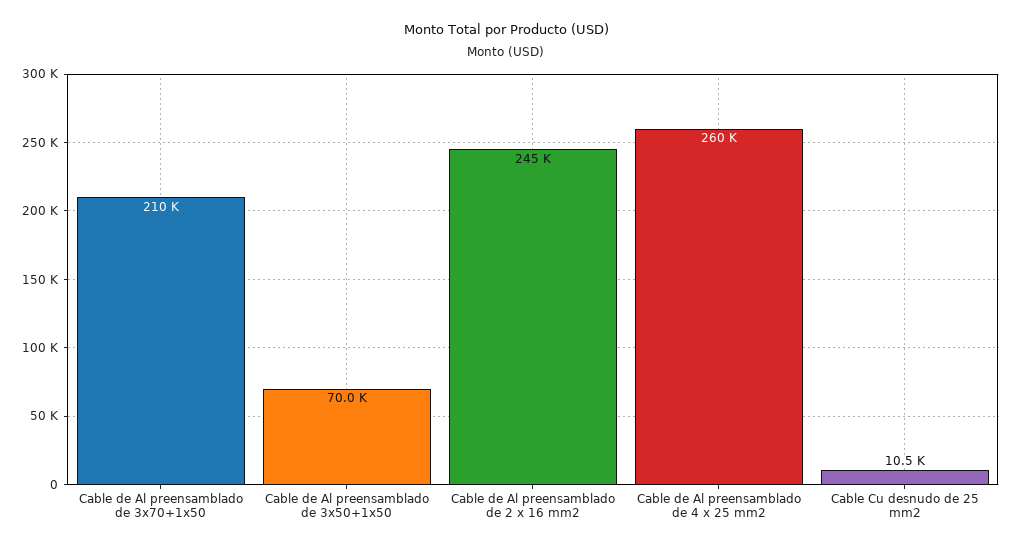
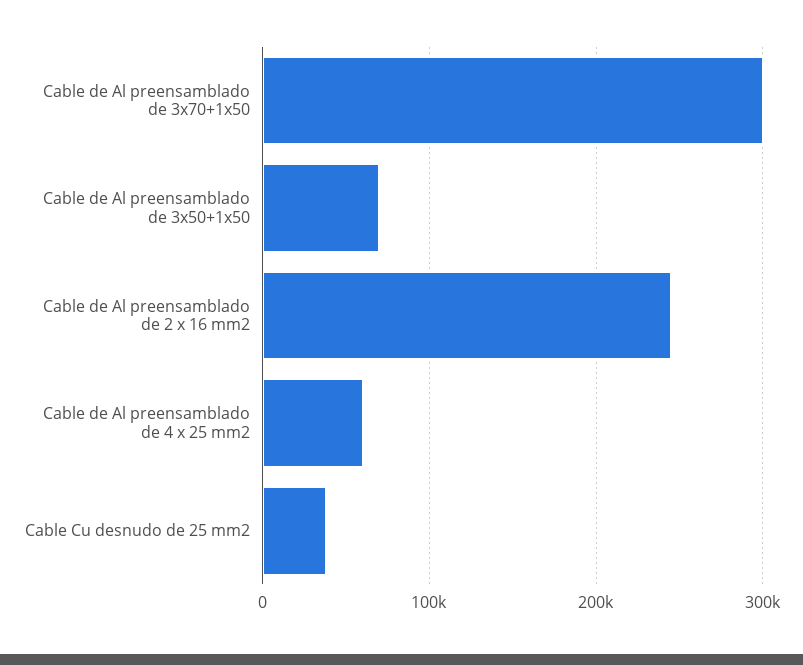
Cable de Al preensamblado de 3x70+1x50: 210000 -> 300000
Cable de Al preensamblado de 4 x 25 mm2: 260000 -> 60000
Cable Cu desnudo de 25 mm2: 10500 -> 40000

